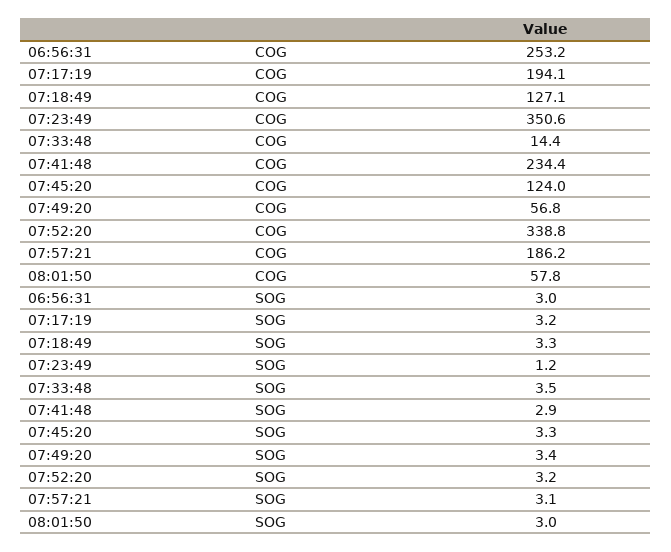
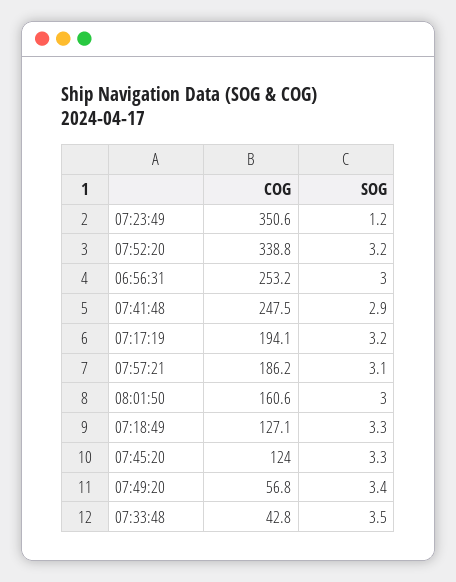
07:33:48, COG: 14.4 -> 42.8
07:41:48, COG: 234.4 -> 247.5
08:01:50, COG: 57.8 -> 160.6

